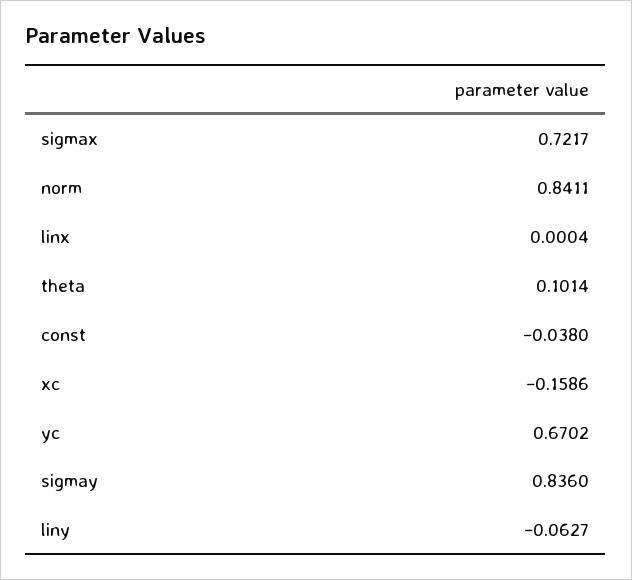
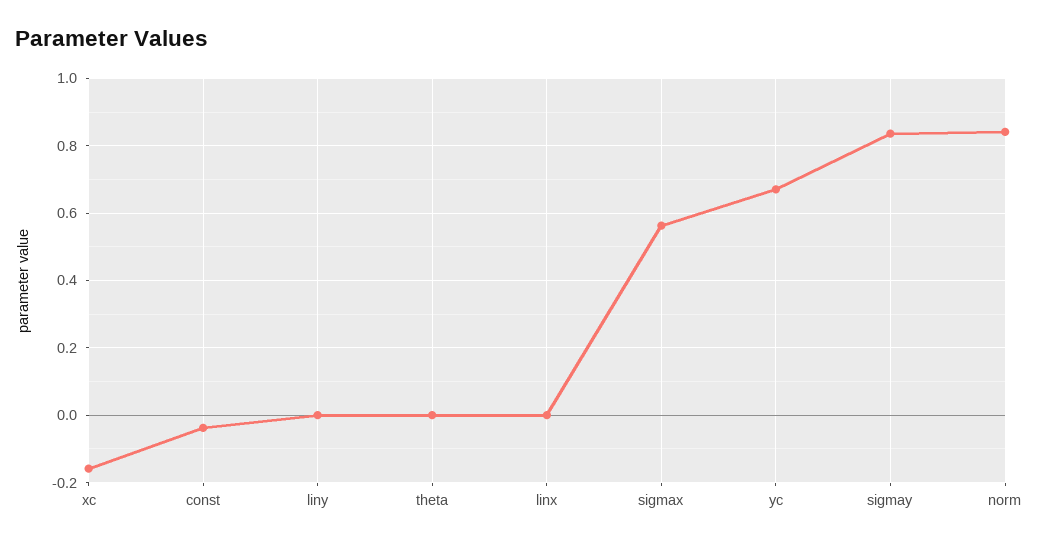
sigmax: 0.7217 -> 0.56
theta: 0.1014 -> 0
liny: -0.0627 -> 0

